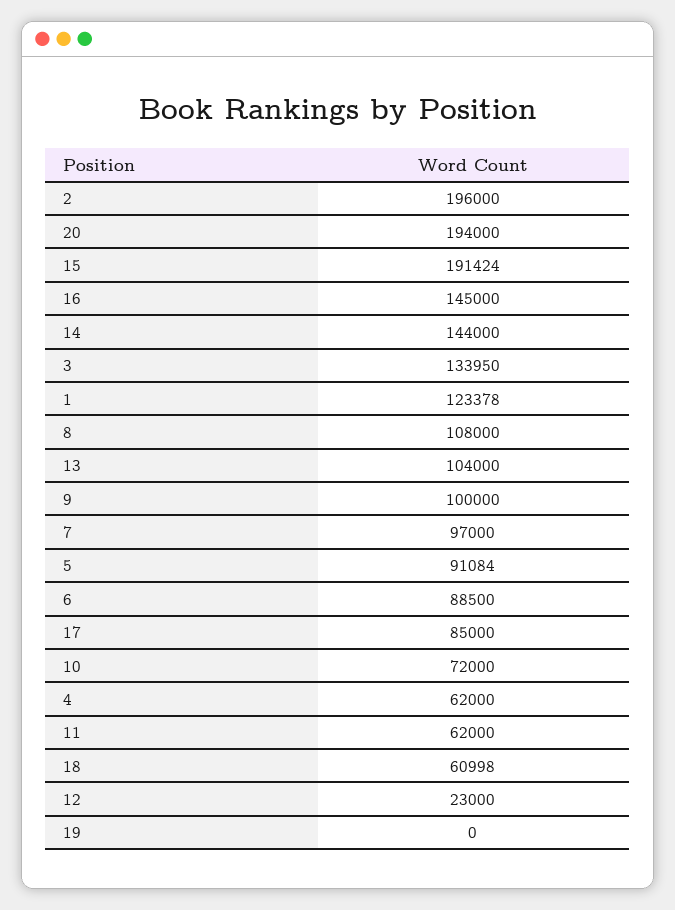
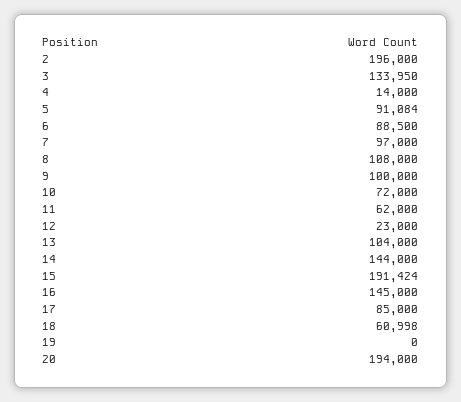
1: 123378 -> none
4: 62000 -> 14000

